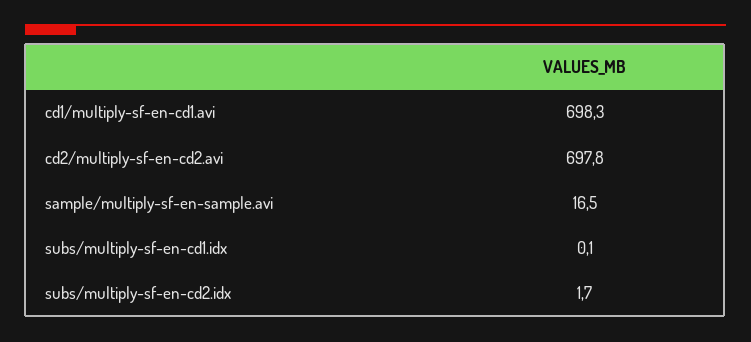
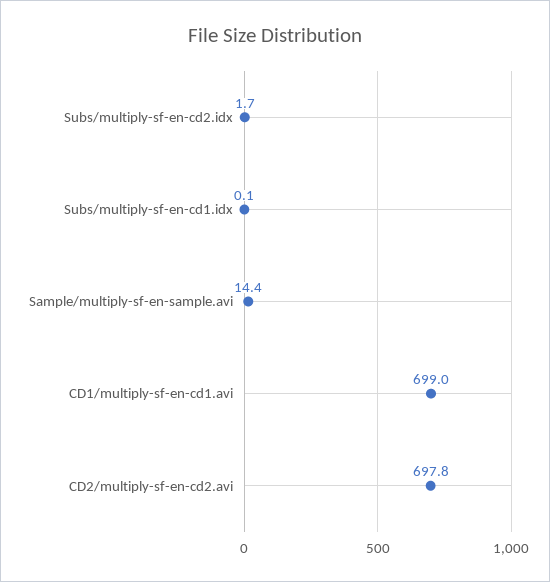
cd1/multiply-sf-en-cd1.avi: 698.3 -> 699
sample/multiply-sf-en-sample.avi: 16.5 -> 14.4

